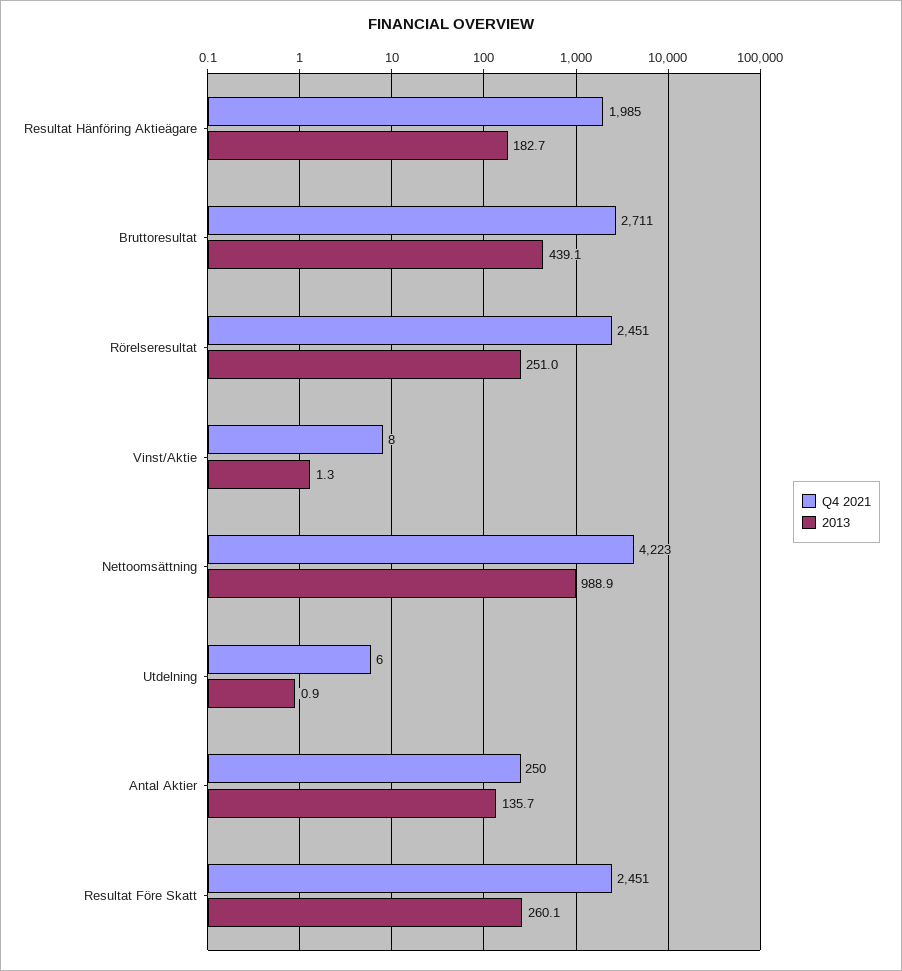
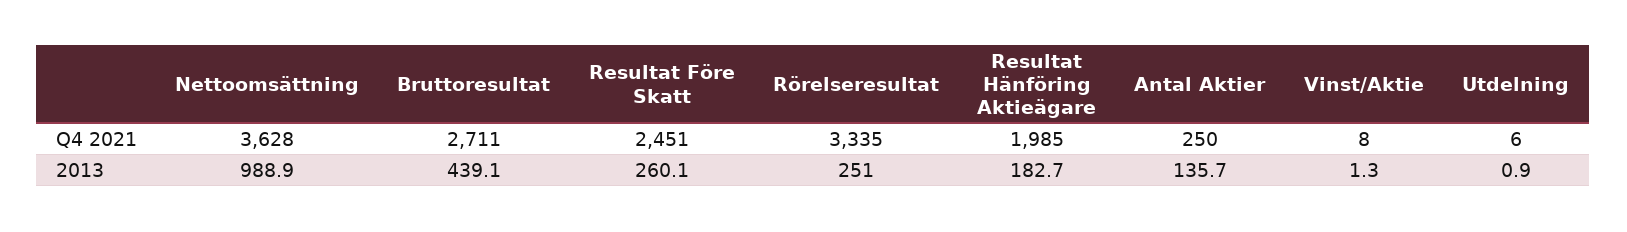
Q4 2021, Rörelseresultat: 2451 -> 3335
Q4 2021, Nettoomsättning: 4223 -> 3628

